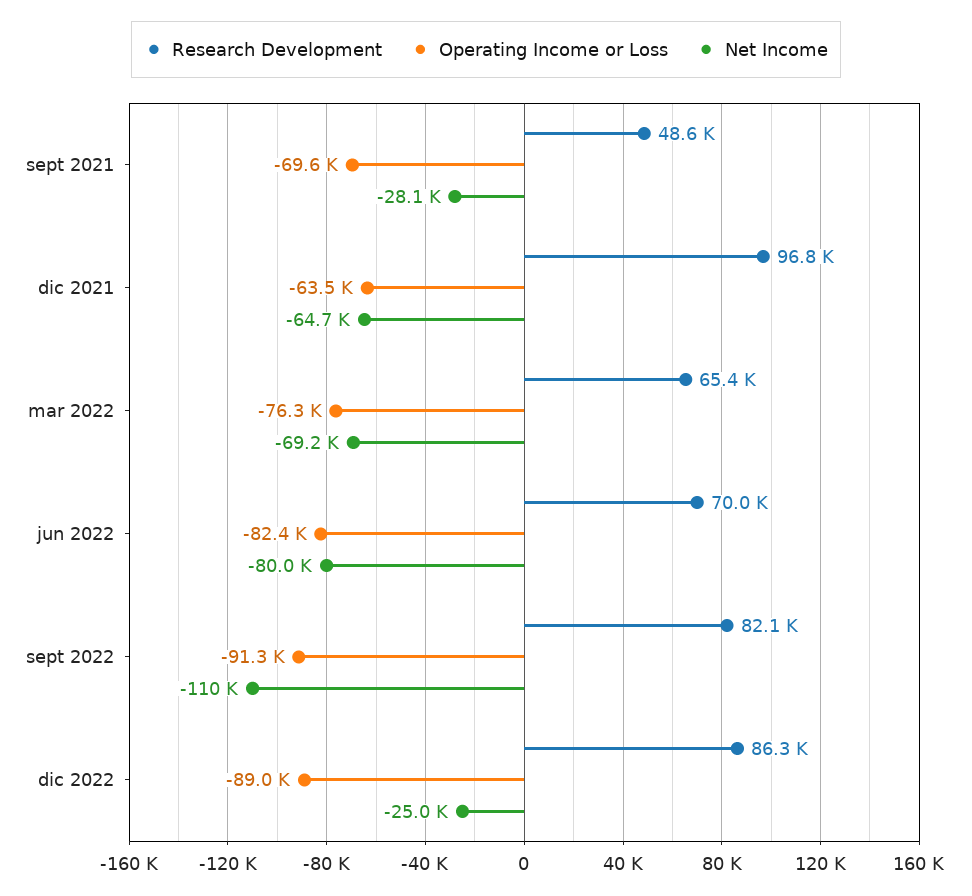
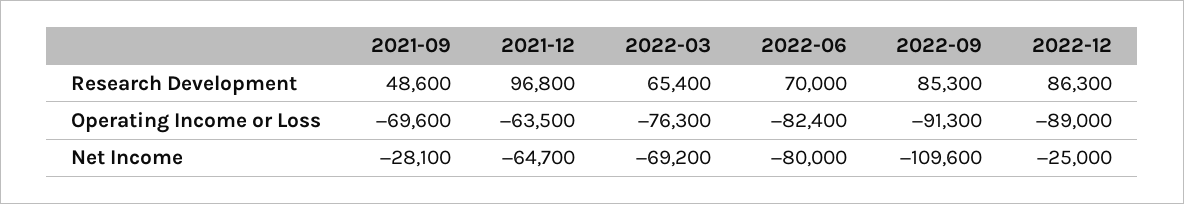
Research Development, sept 2022: 82100 -> 85300

